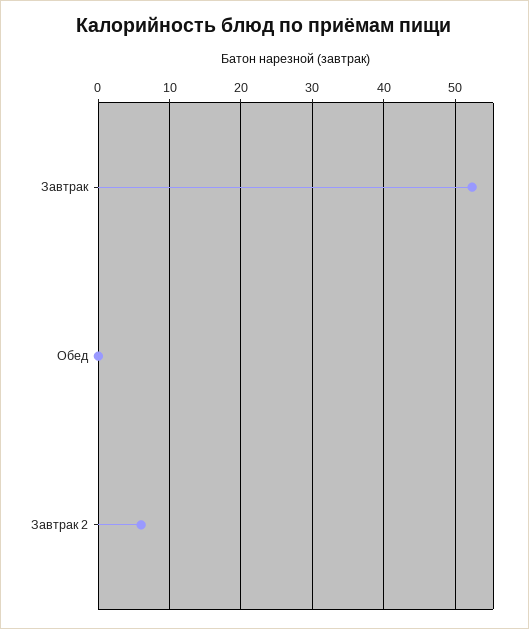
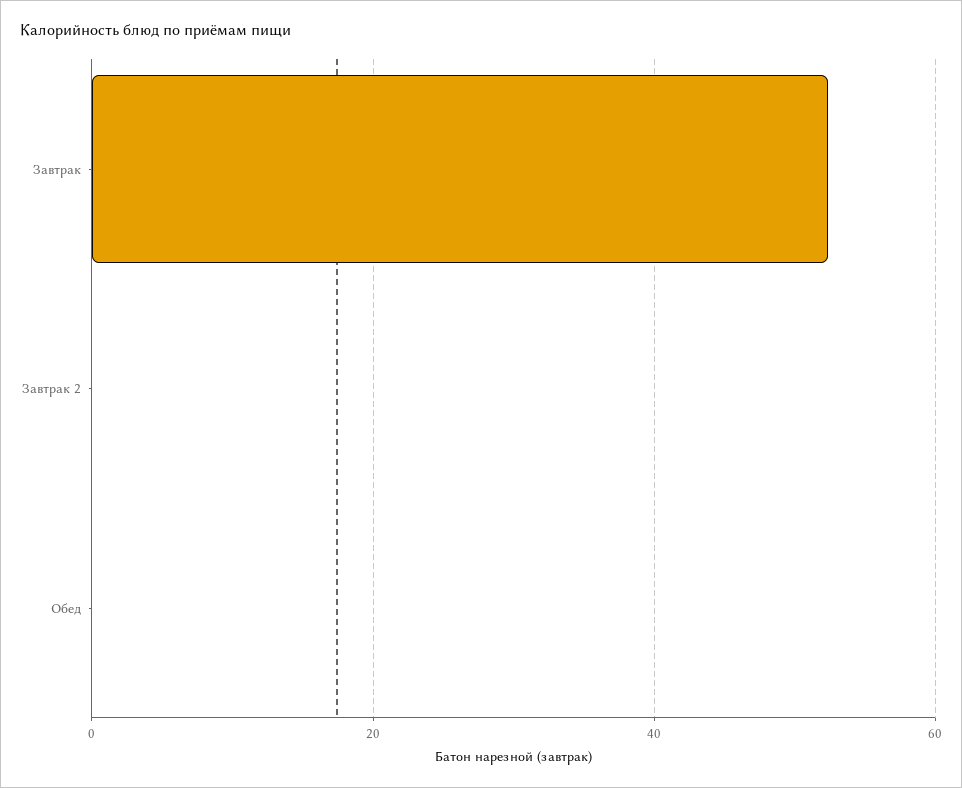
Завтрак 2: 6 -> 0

